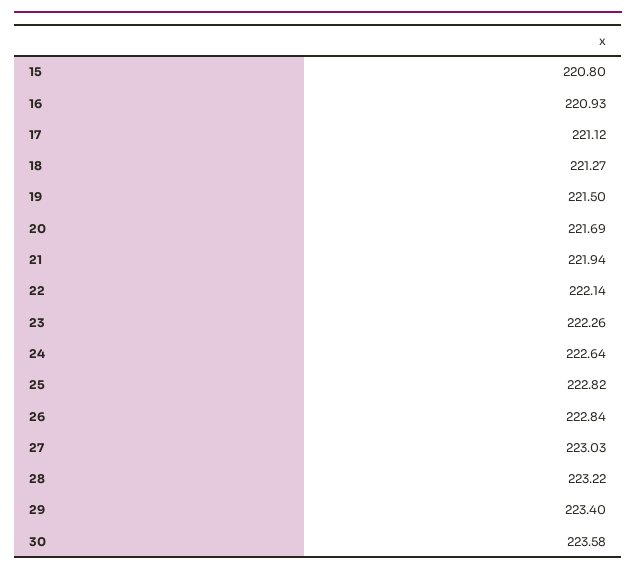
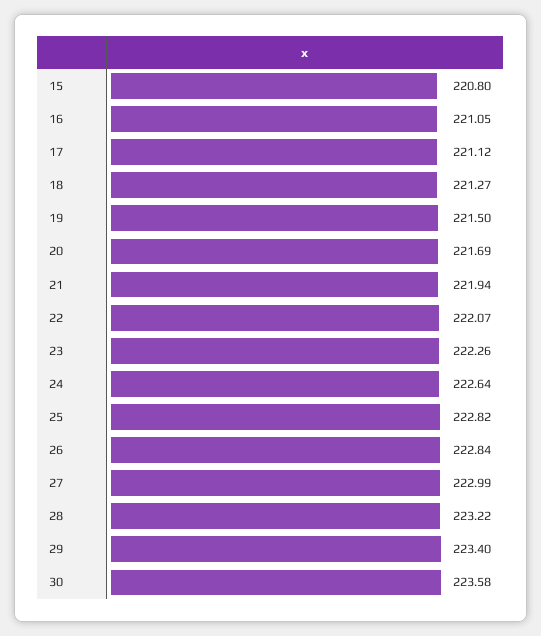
16: 220.93 -> 221.05
22: 222.14 -> 222.07
27: 223.03 -> 222.99

